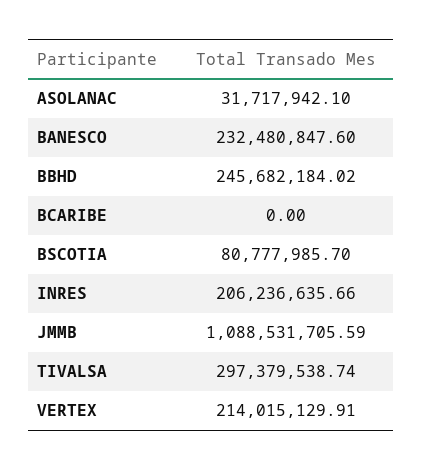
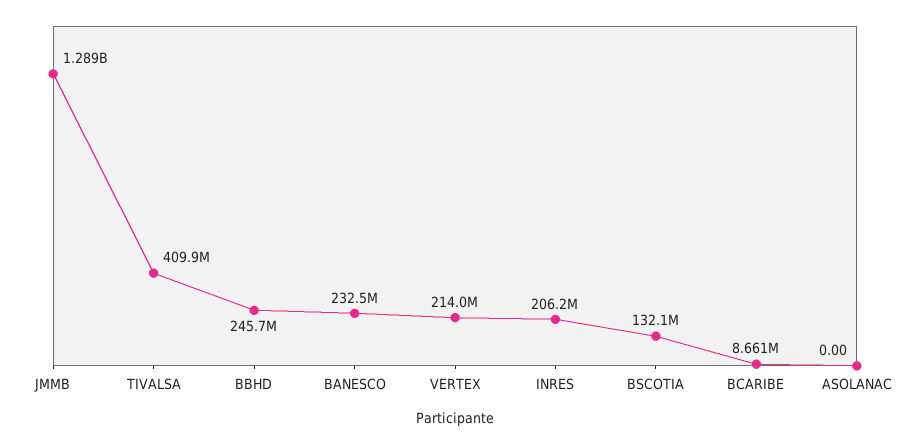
ASOLANAC: 31717942.1 -> 0
BCARIBE: 0 -> 8661000
BSCOTIA: 80777985.7 -> 132100000
JMMB: 1088531705.59 -> 1289000000
TIVALSA: 297379538.74 -> 409900000

